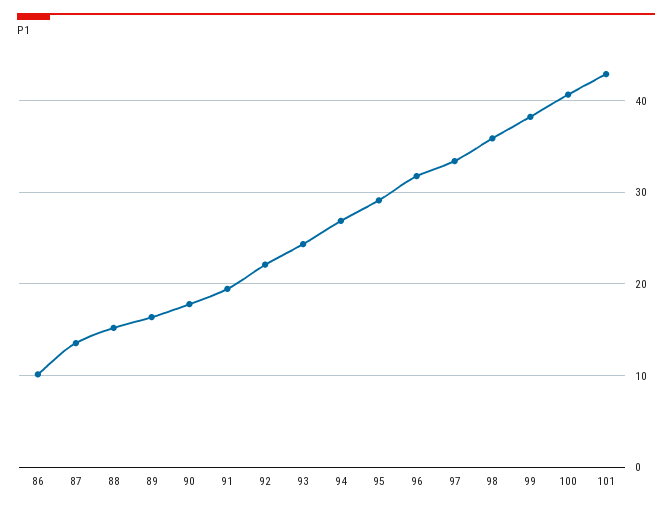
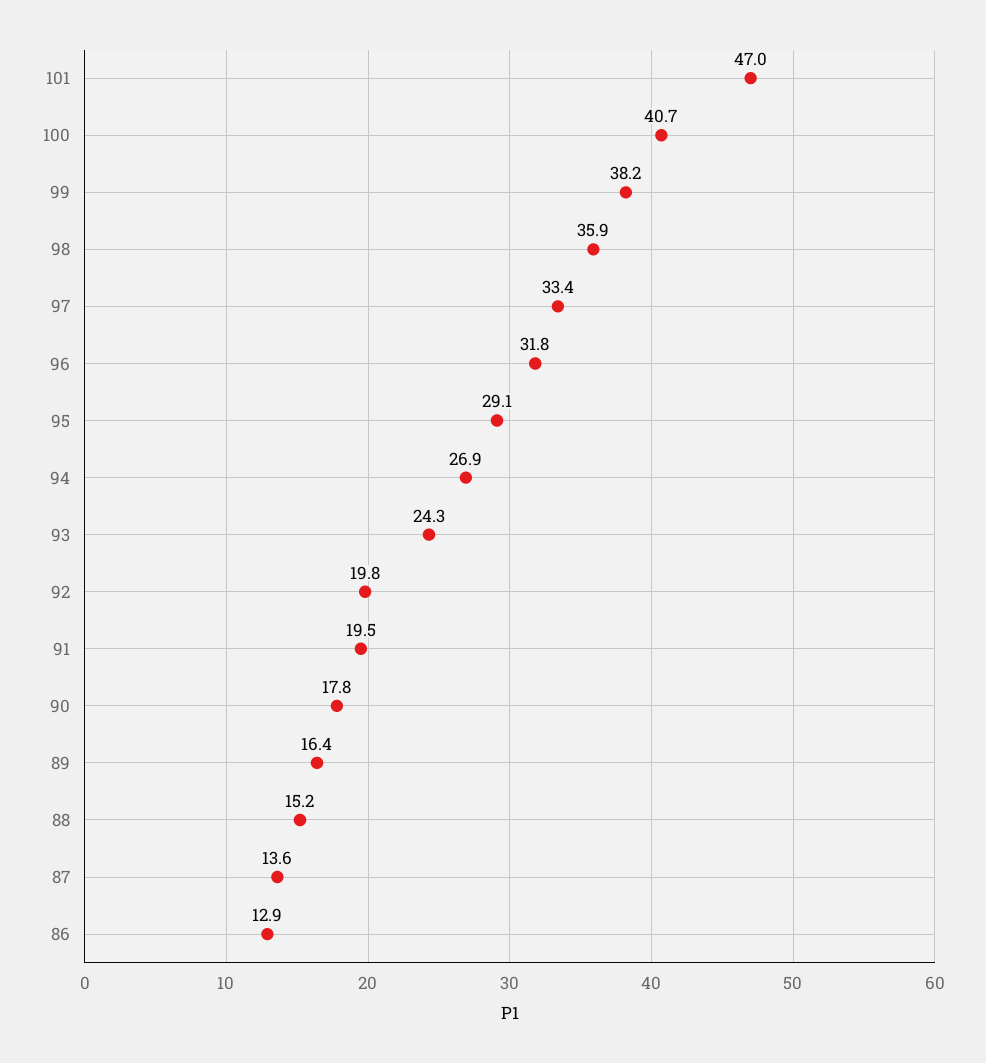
86: 10 -> 12.9
92: 22 -> 19.8
101: 43 -> 47

